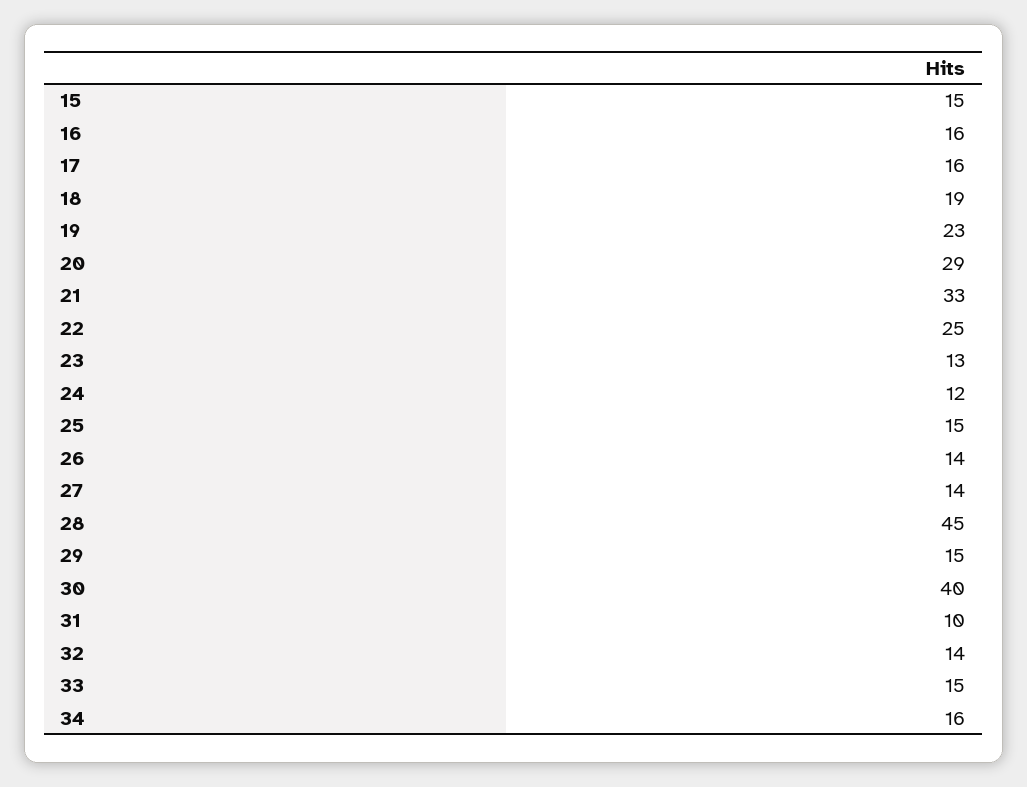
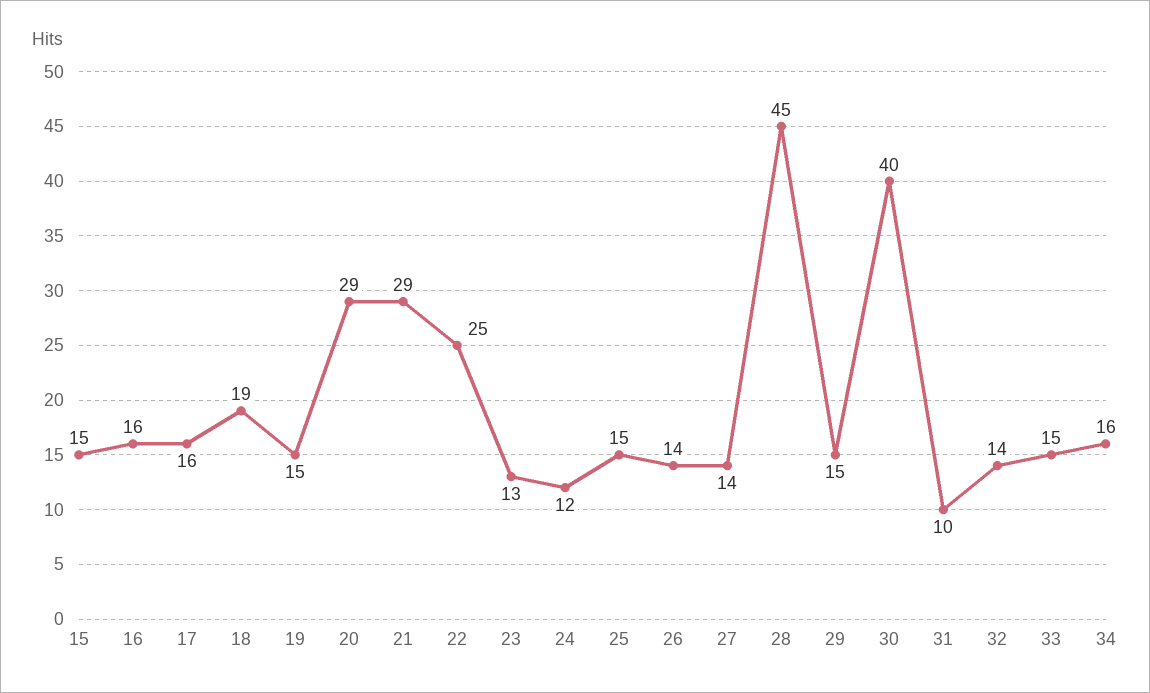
19: 23 -> 15
21: 33 -> 29

